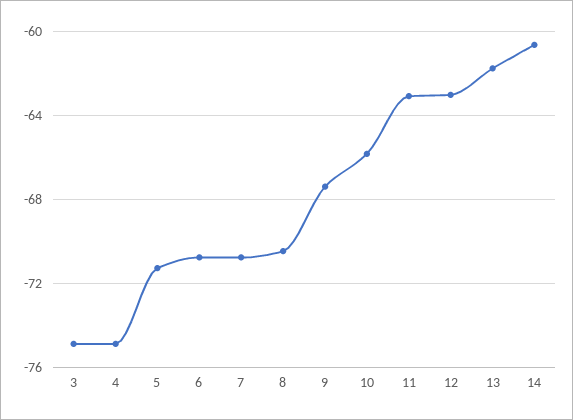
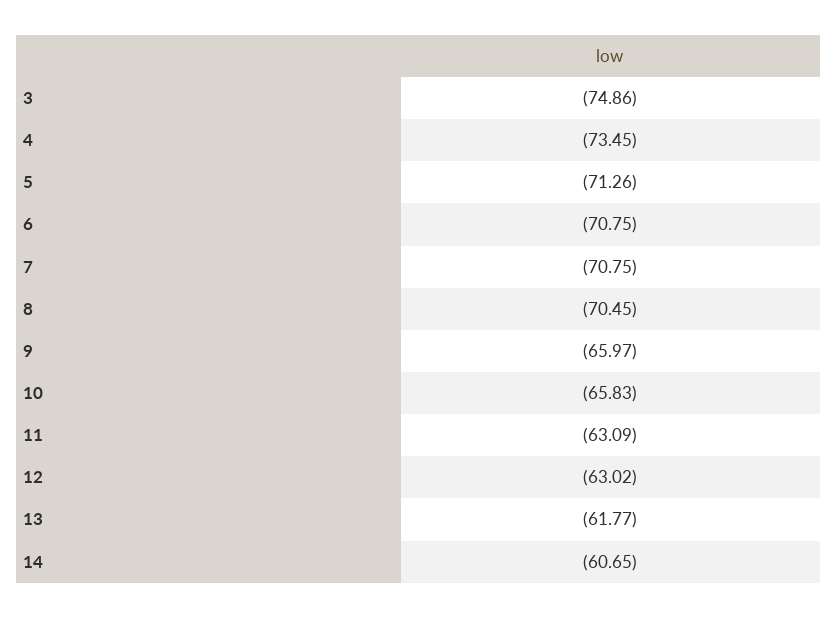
4: -75 -> -73.45
9: -67.5 -> -65.97

